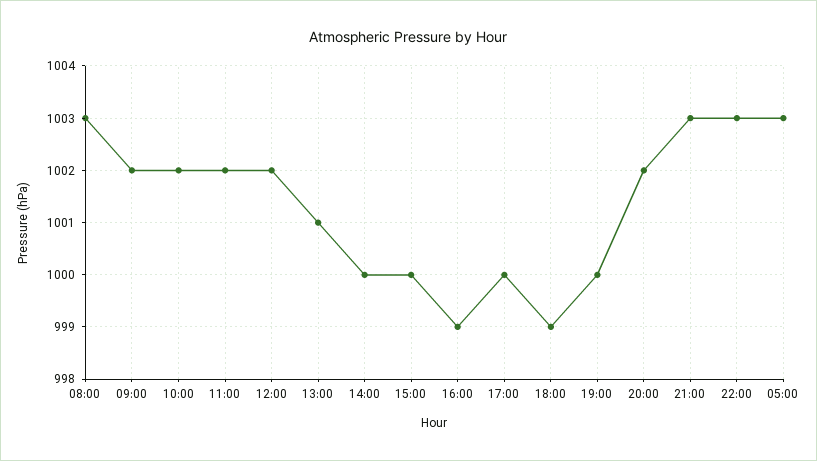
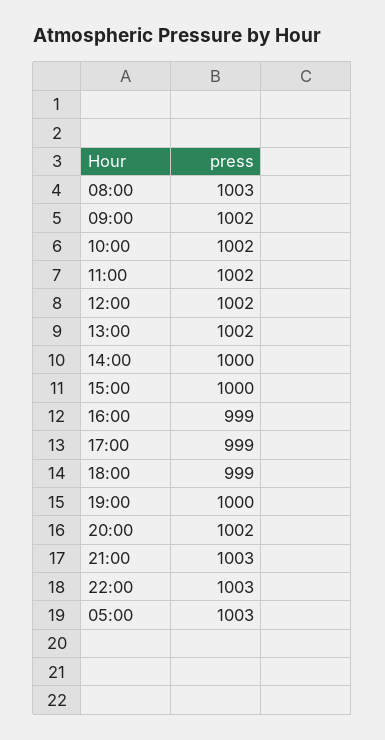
13:00: 1001 -> 1002
17:00: 1000 -> 999

